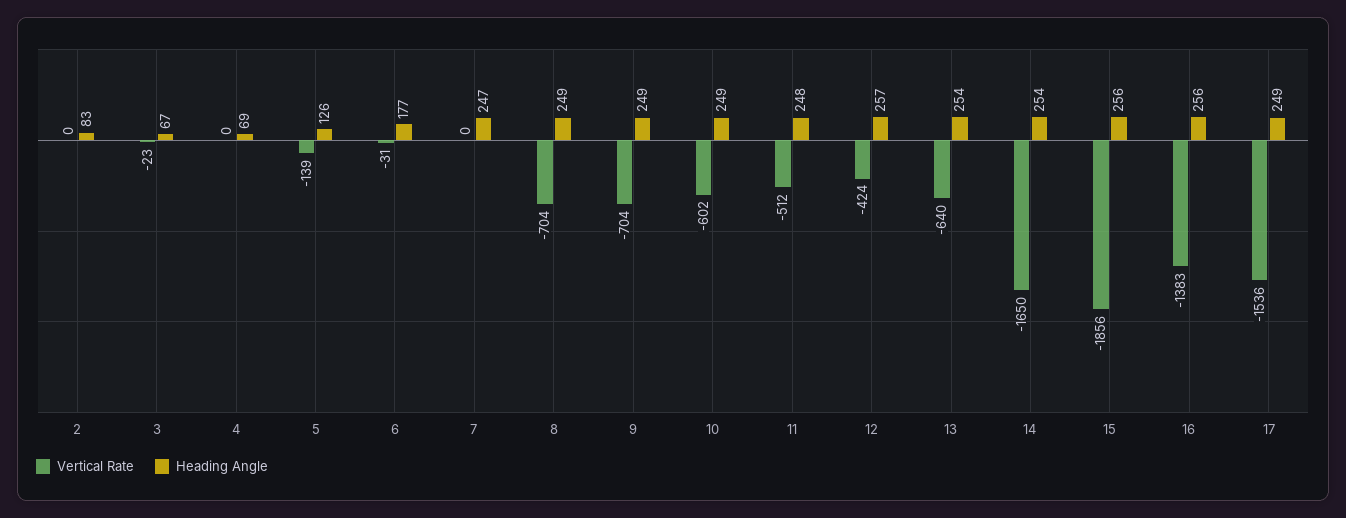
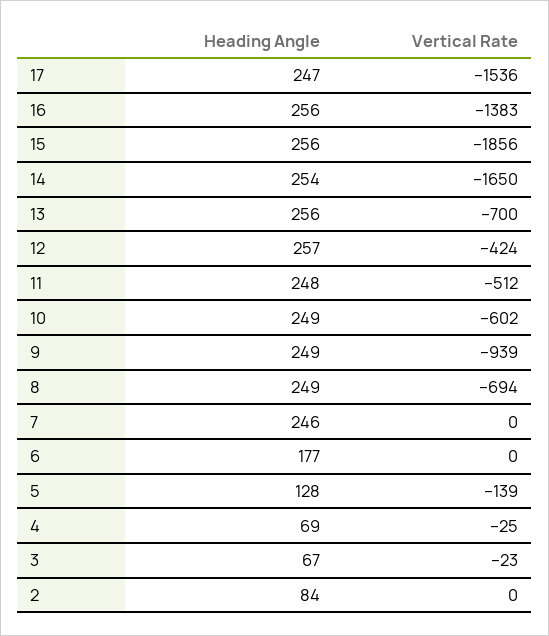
Heading Angle, 2: 83 -> 84
Vertical Rate, 4: 0 -> -25
Heading Angle, 5: 126 -> 128
Vertical Rate, 6: -31 -> 0
Heading Angle, 7: 247 -> 246
Vertical Rate, 8: -704 -> -694
Vertical Rate, 9: -704 -> -939
Vertical Rate, 13: -640 -> -700
Heading Angle, 13: 254 -> 256
Heading Angle, 17: 249 -> 247

